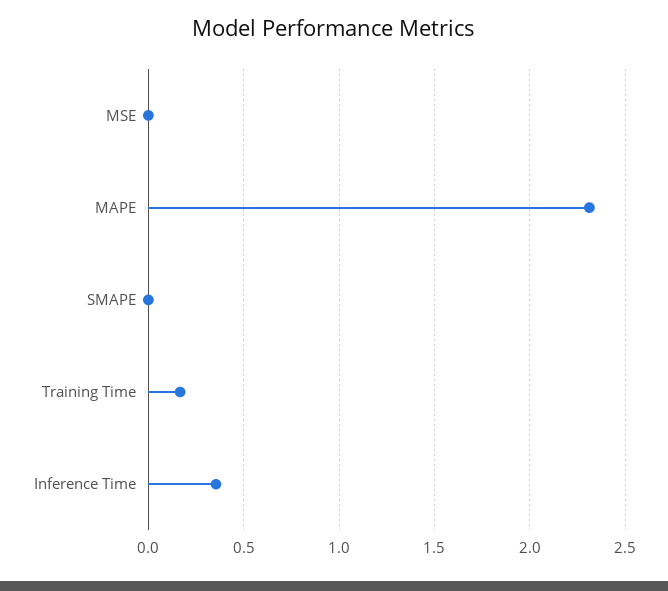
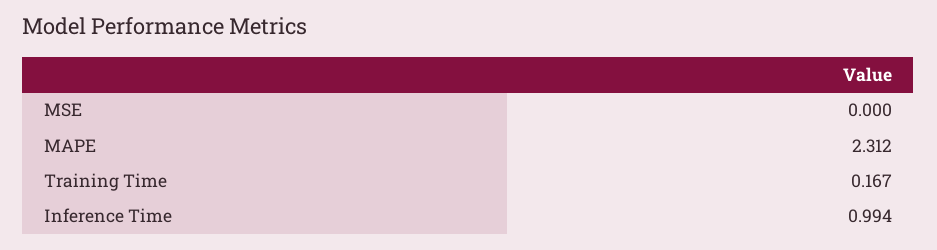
SMAPE: 0 -> none
Inference Time: 0.35 -> 0.994

